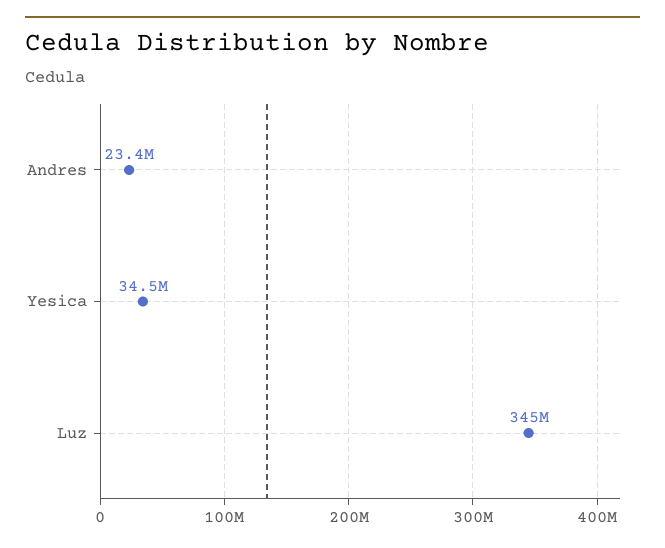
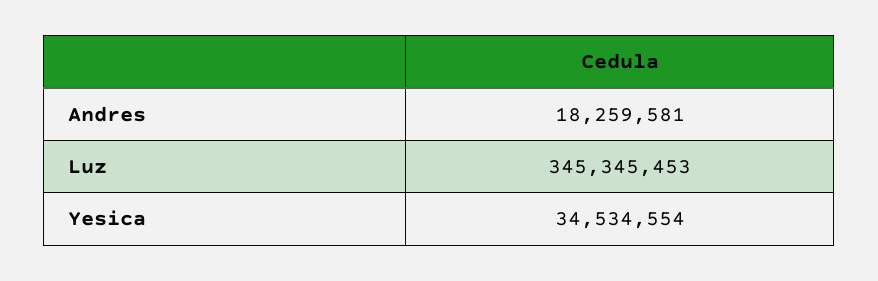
Andres: 23400000 -> 18259581

